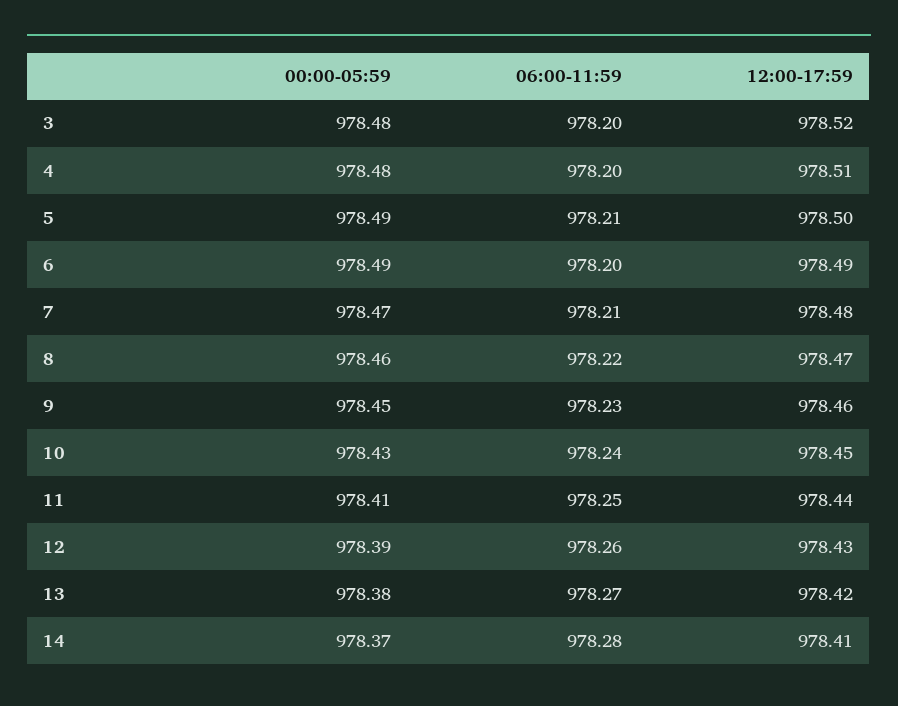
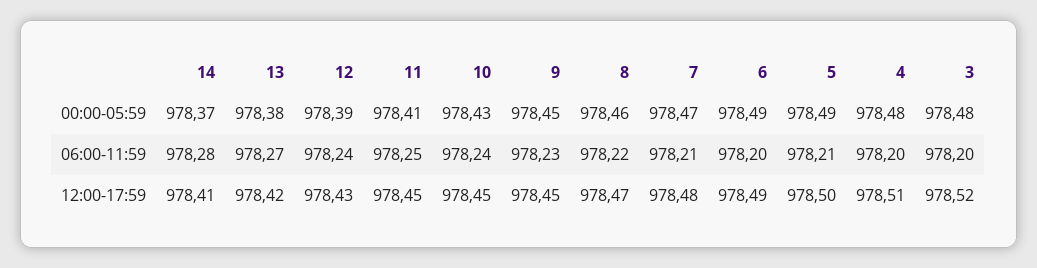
12:00-17:59, 9: 978.46 -> 978.45
12:00-17:59, 11: 978.44 -> 978.45
06:00-11:59, 12: 978.26 -> 978.24

